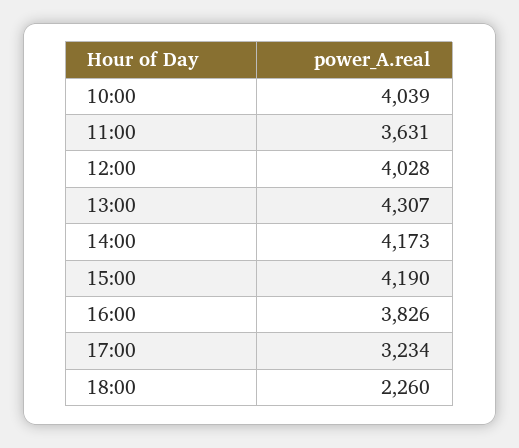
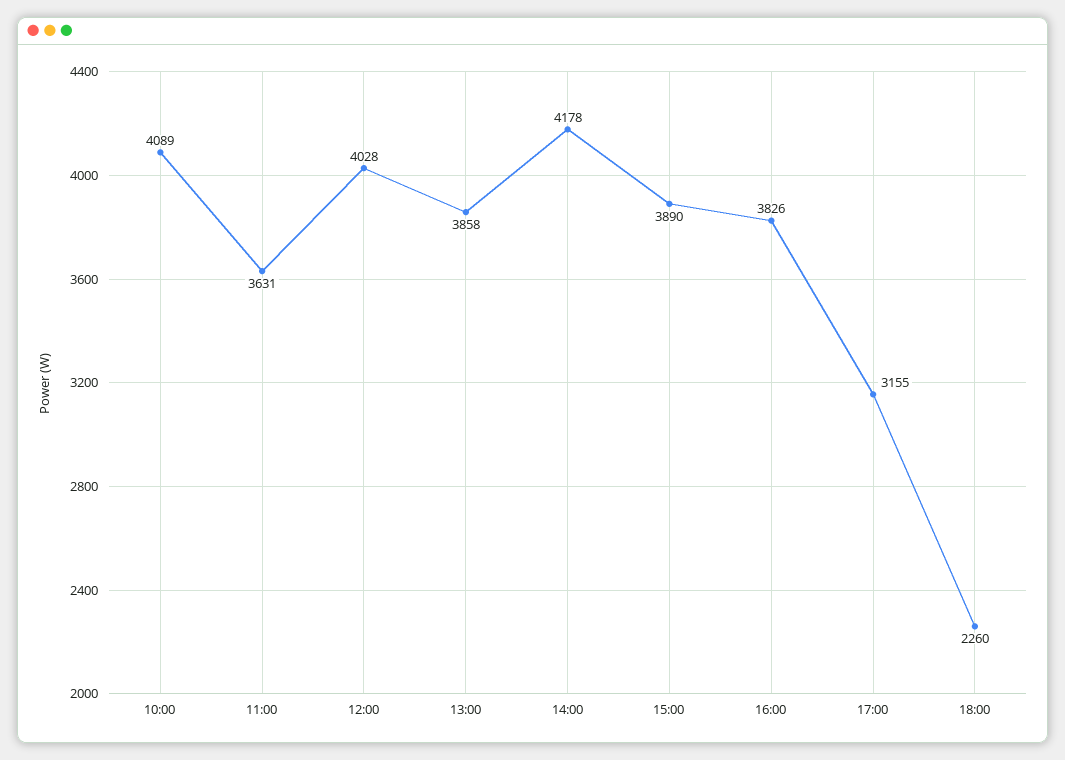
10:00: 4039 -> 4089
13:00: 4307 -> 3858
14:00: 4173 -> 4178
15:00: 4190 -> 3890
17:00: 3234 -> 3155

